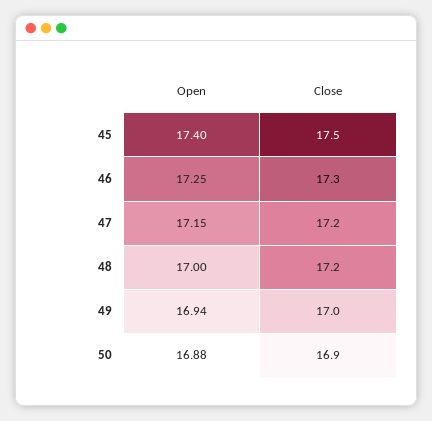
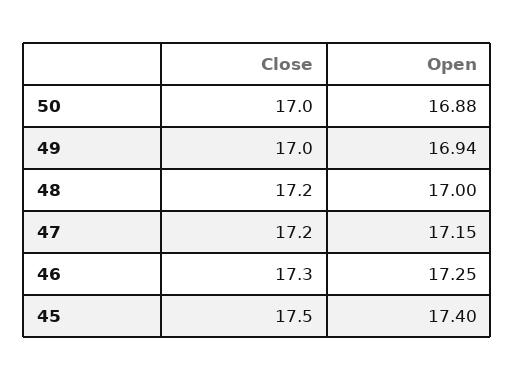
Close, 50: 16.9 -> 17

